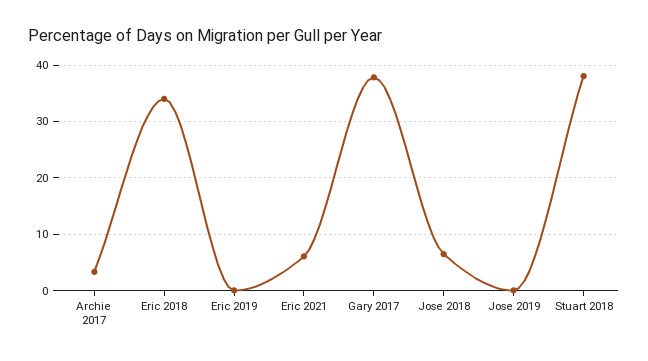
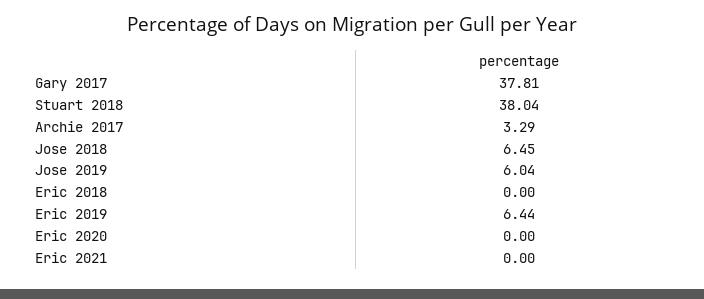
Eric 2018: 34 -> 0
Eric 2019: 0 -> 6.44
Eric 2021: 6 -> 0
Jose 2019: 0 -> 6.04
Eric 2020: none -> 0

